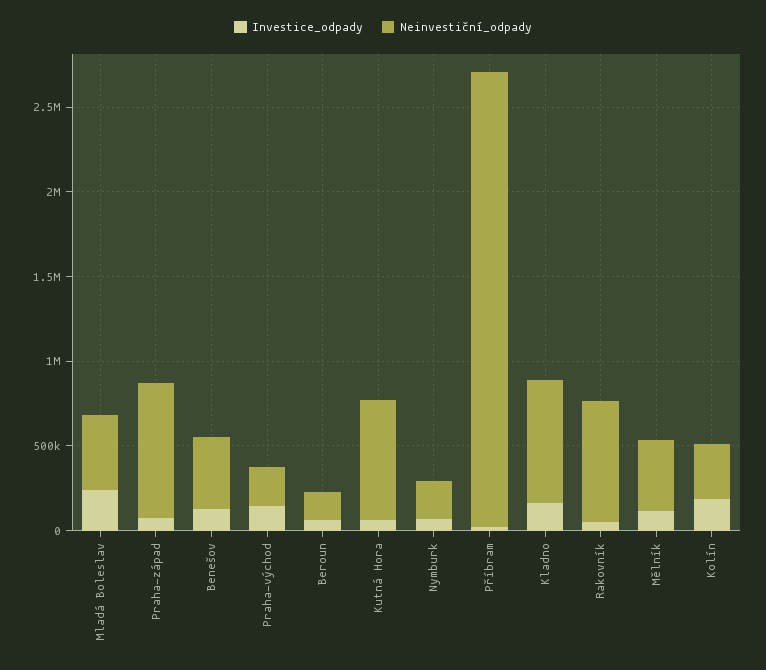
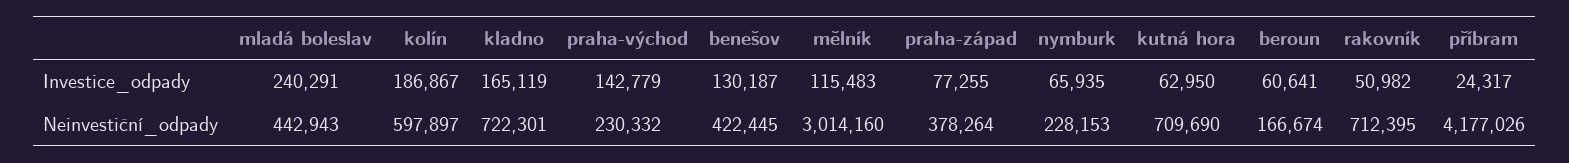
Neinvestiční_odpady, Praha-západ: 800000 -> 378264
Neinvestiční_odpady, Příbram: 2700000 -> 4177026
Neinvestiční_odpady, Mělník: 400000 -> 3014160
Neinvestiční_odpady, Kolín: 300000 -> 597897

